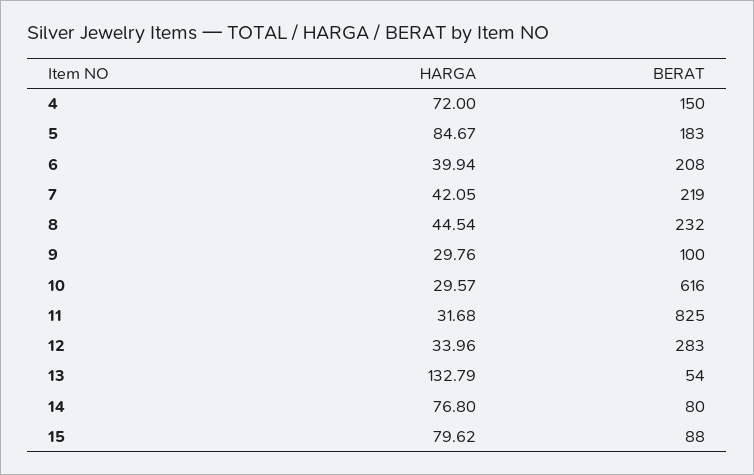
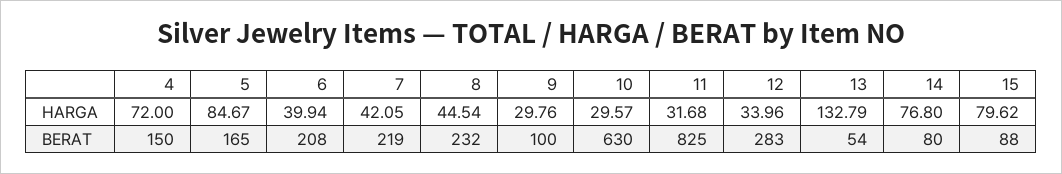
BERAT, 5: 183 -> 165
BERAT, 10: 616 -> 630

